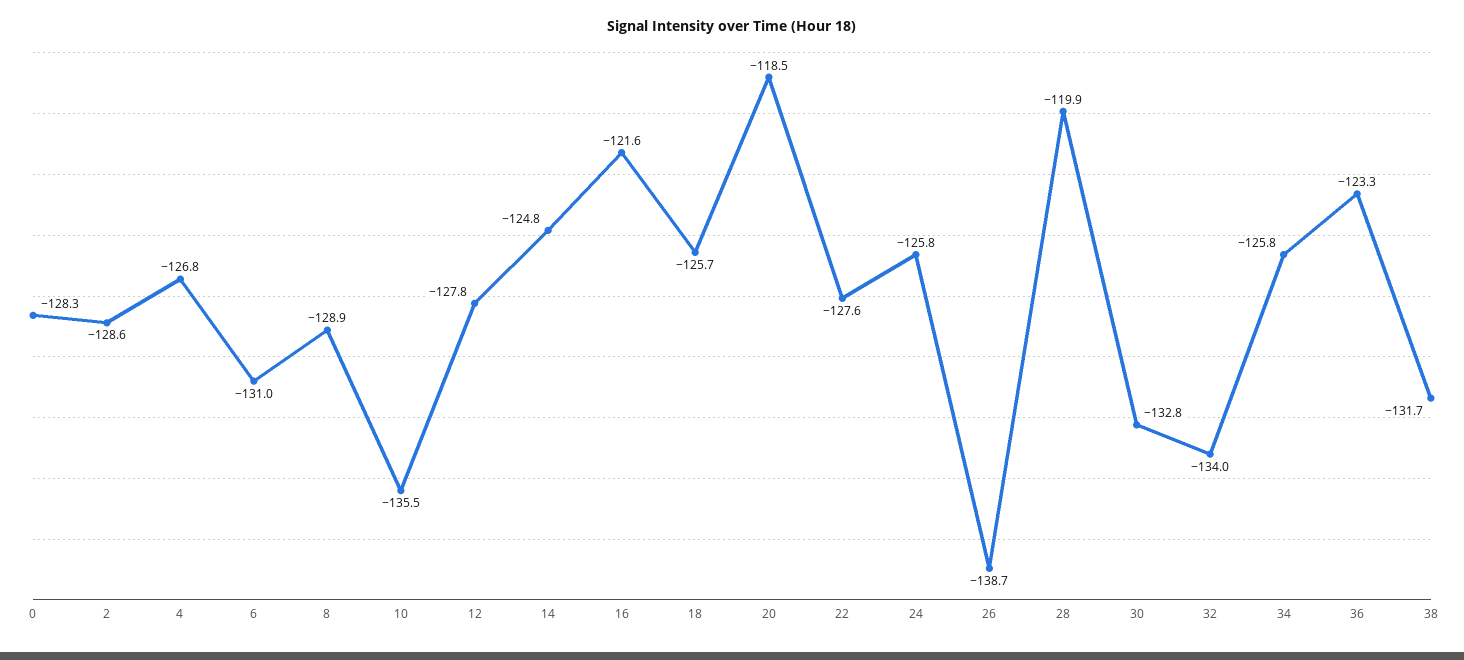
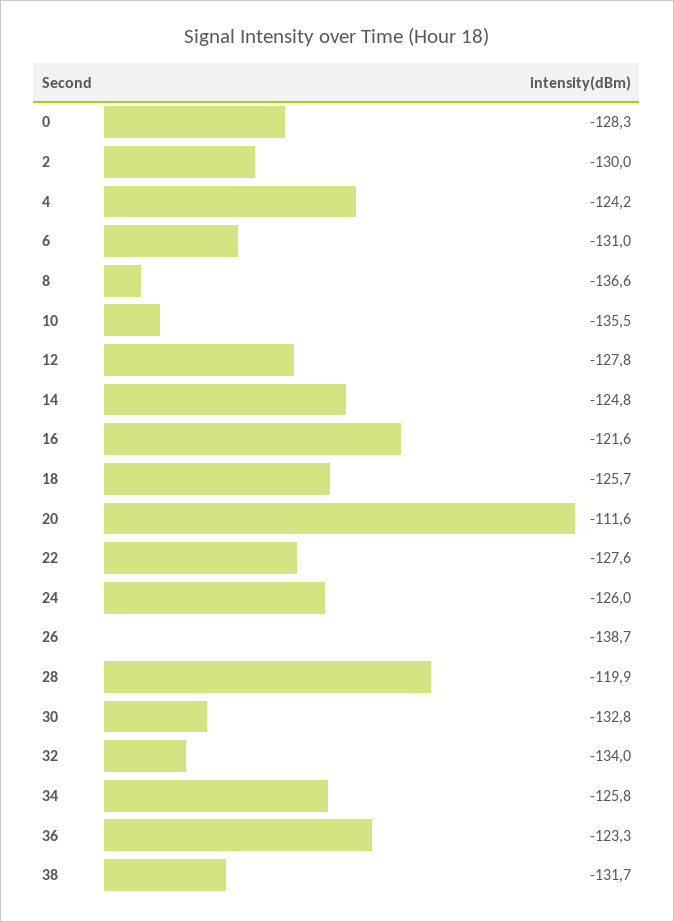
2: -128.6 -> -130
4: -126.8 -> -124.2
8: -128.9 -> -136.6
20: -118.5 -> -111.6
24: -125.8 -> -126

